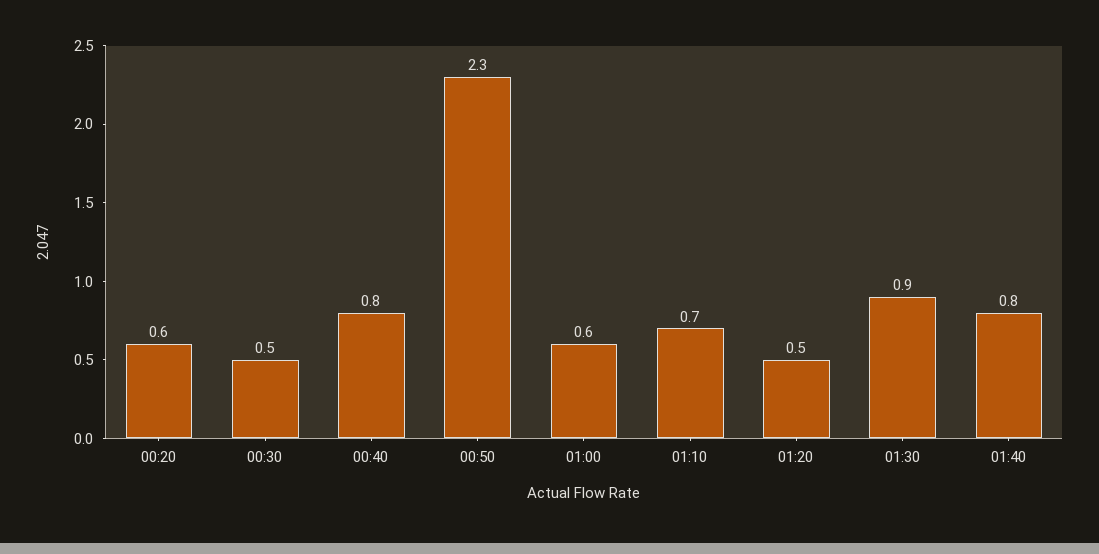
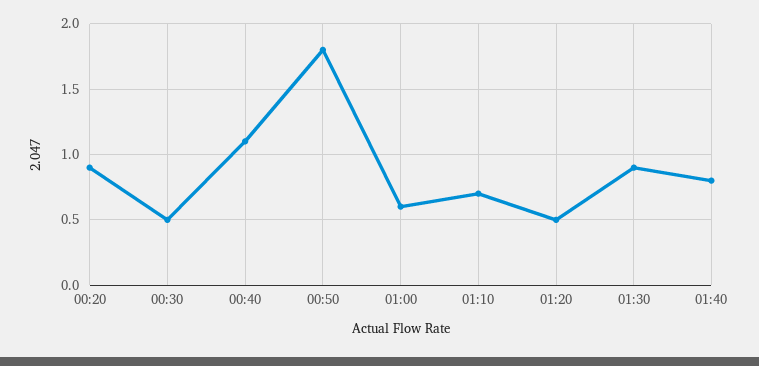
00:20: 0.6 -> 0.9
00:40: 0.8 -> 1.1
00:50: 2.3 -> 1.8

